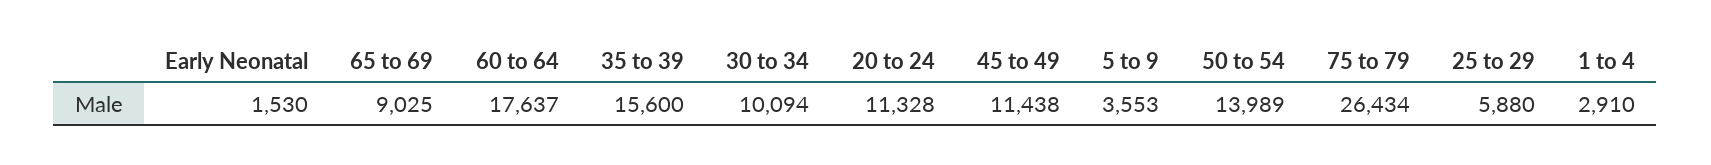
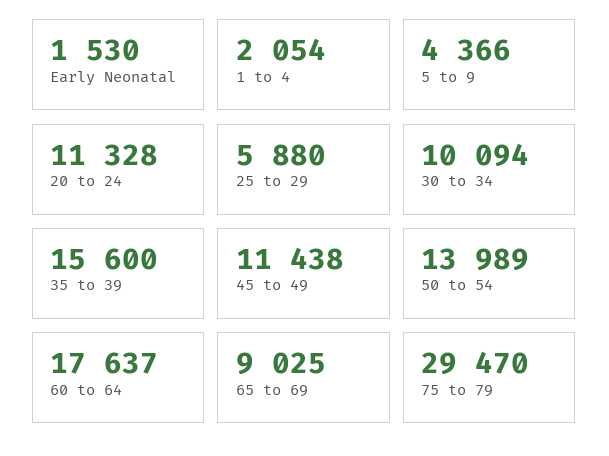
5 to 9: 3553 -> 4366
75 to 79: 26434 -> 29470
1 to 4: 2910 -> 2054

